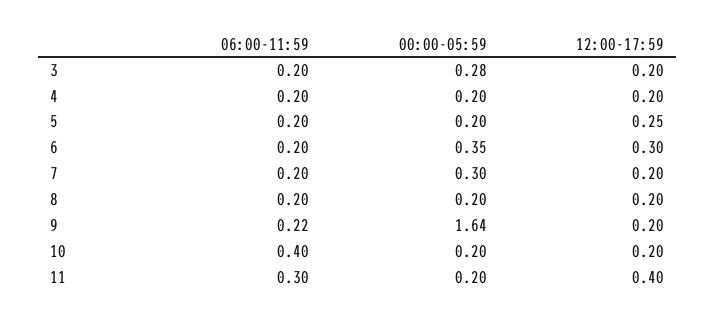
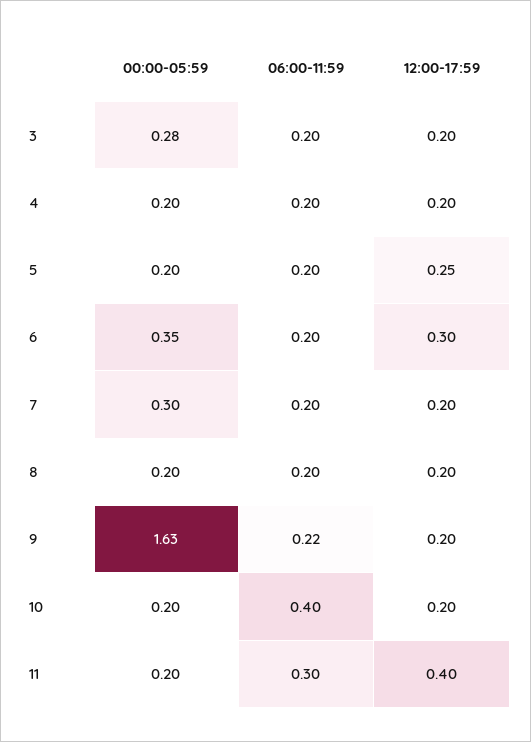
00:00-05:59, 9: 1.64 -> 1.63

